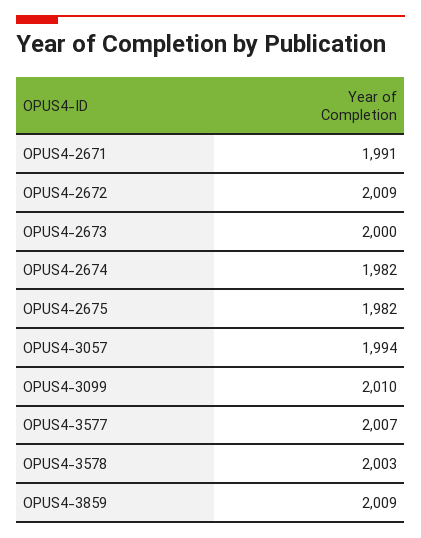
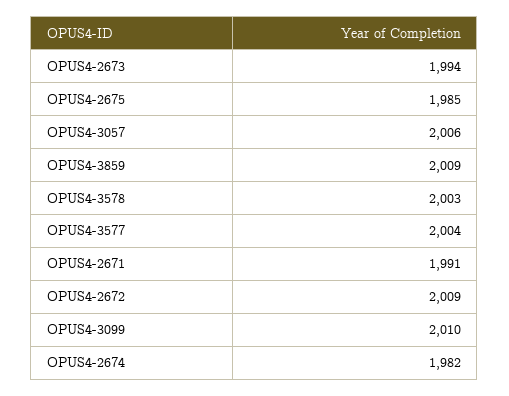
OPUS4-2673: 2000 -> 1994
OPUS4-2675: 1982 -> 1985
OPUS4-3057: 1994 -> 2006
OPUS4-3577: 2007 -> 2004

